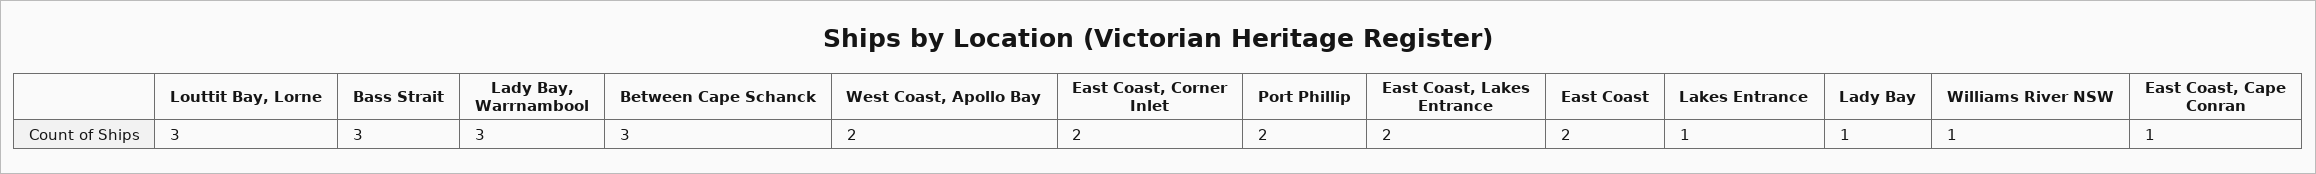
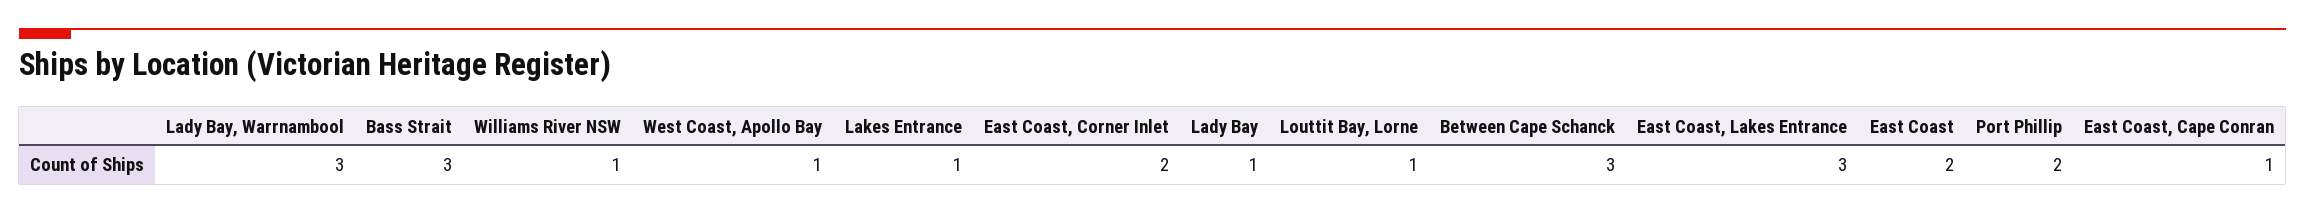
Louttit Bay, Lorne: 3 -> 1
West Coast, Apollo Bay: 2 -> 1
East Coast, Lakes Entrance: 2 -> 3

